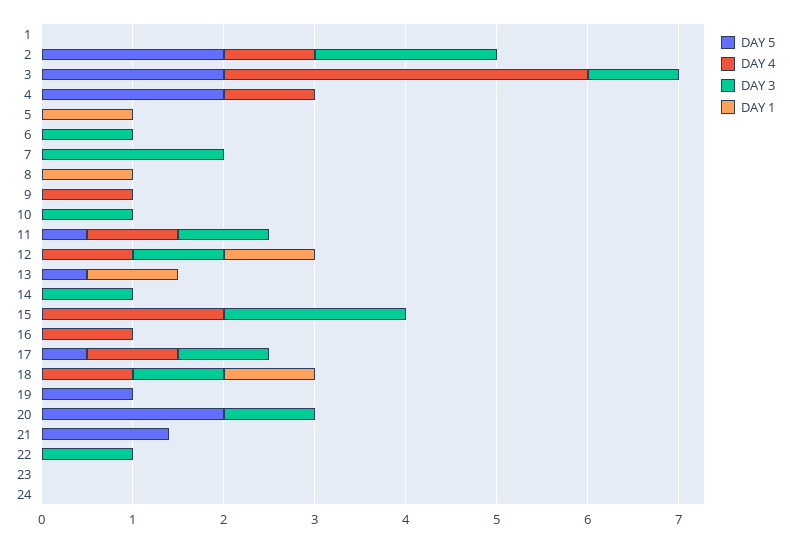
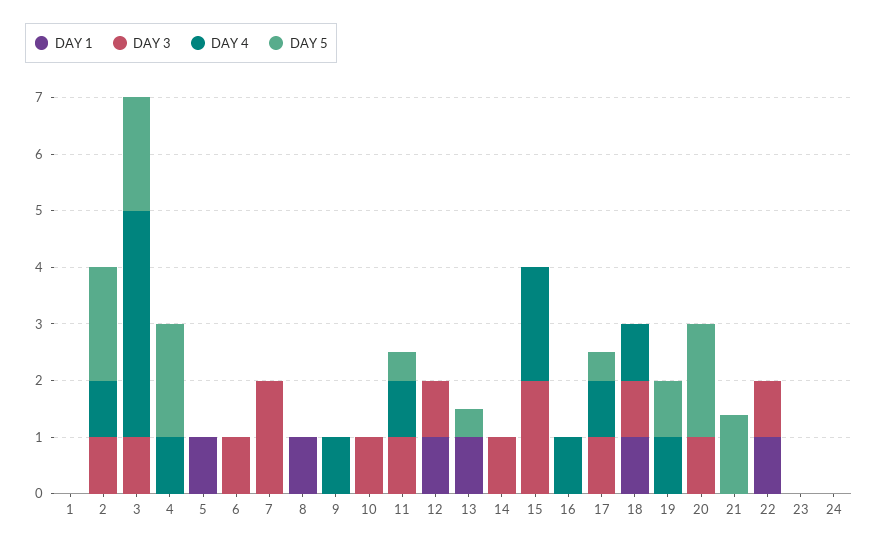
DAY 3, 2: 2 -> 1
DAY 4, 12: 1 -> 0
DAY 4, 19: 0 -> 1
DAY 1, 22: 0 -> 1

